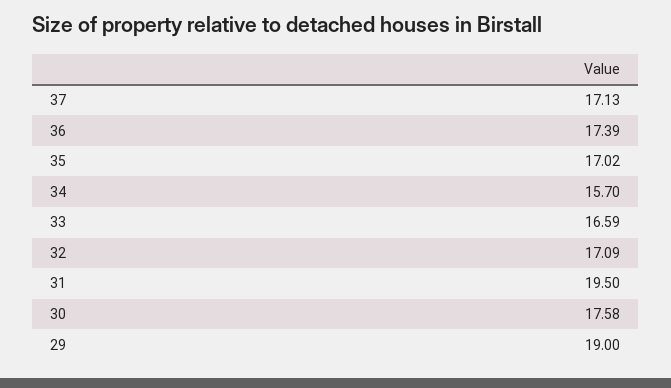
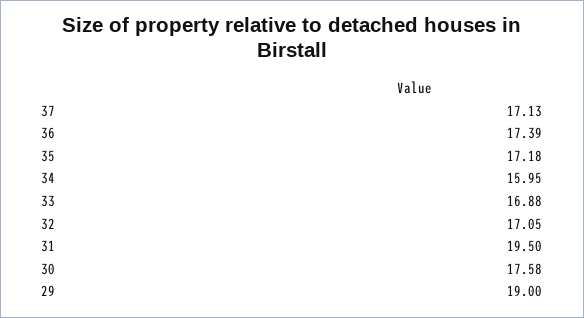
35: 17.02 -> 17.18
34: 15.7 -> 15.95
33: 16.59 -> 16.88
32: 17.09 -> 17.05

